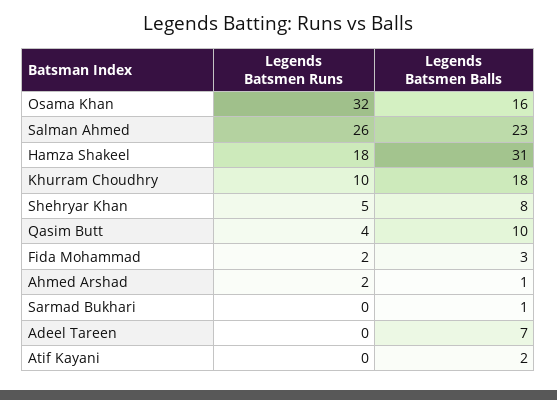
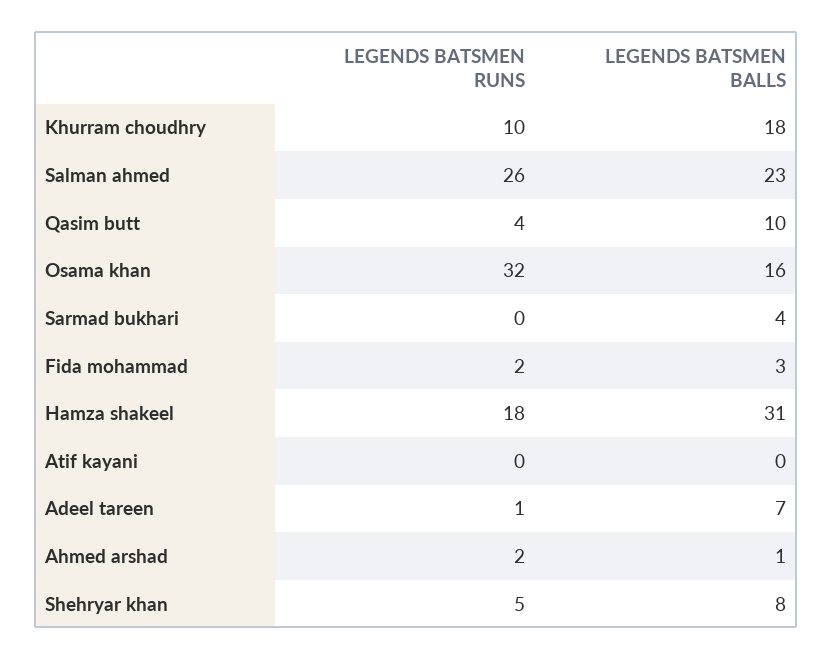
Legends Batsmen Balls, Sarmad Bukhari: 1 -> 4
Legends Batsmen Runs, Adeel Tareen: 0 -> 1
Legends Batsmen Balls, Atif Kayani: 2 -> 0

